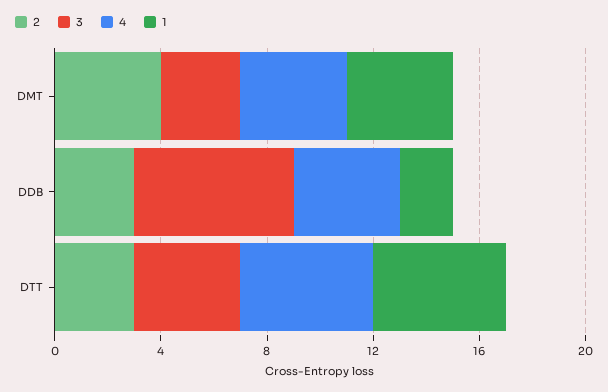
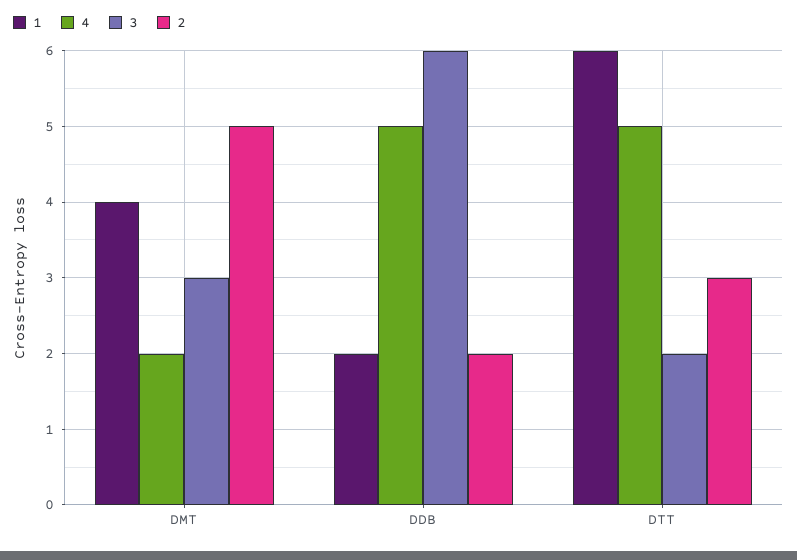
2, DMT: 4 -> 5
4, DMT: 4 -> 2
2, DDB: 3 -> 2
4, DDB: 4 -> 5
3, DTT: 4 -> 2
1, DTT: 5 -> 6

